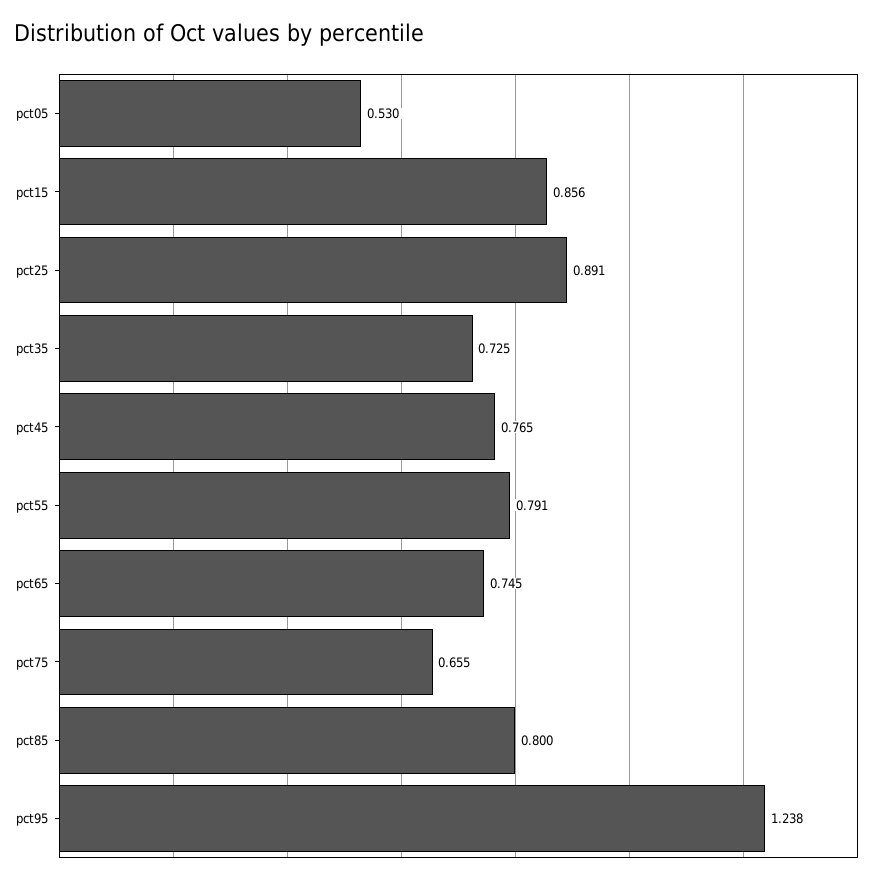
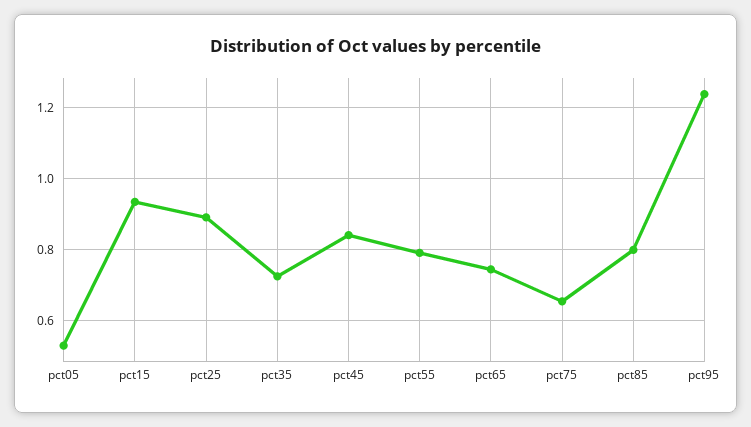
pct15: 0.856 -> 0.94
pct45: 0.765 -> 0.84

